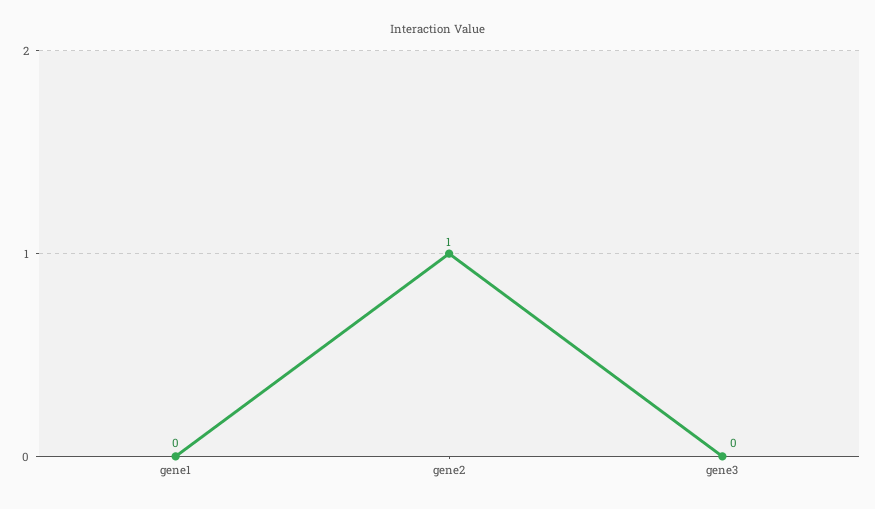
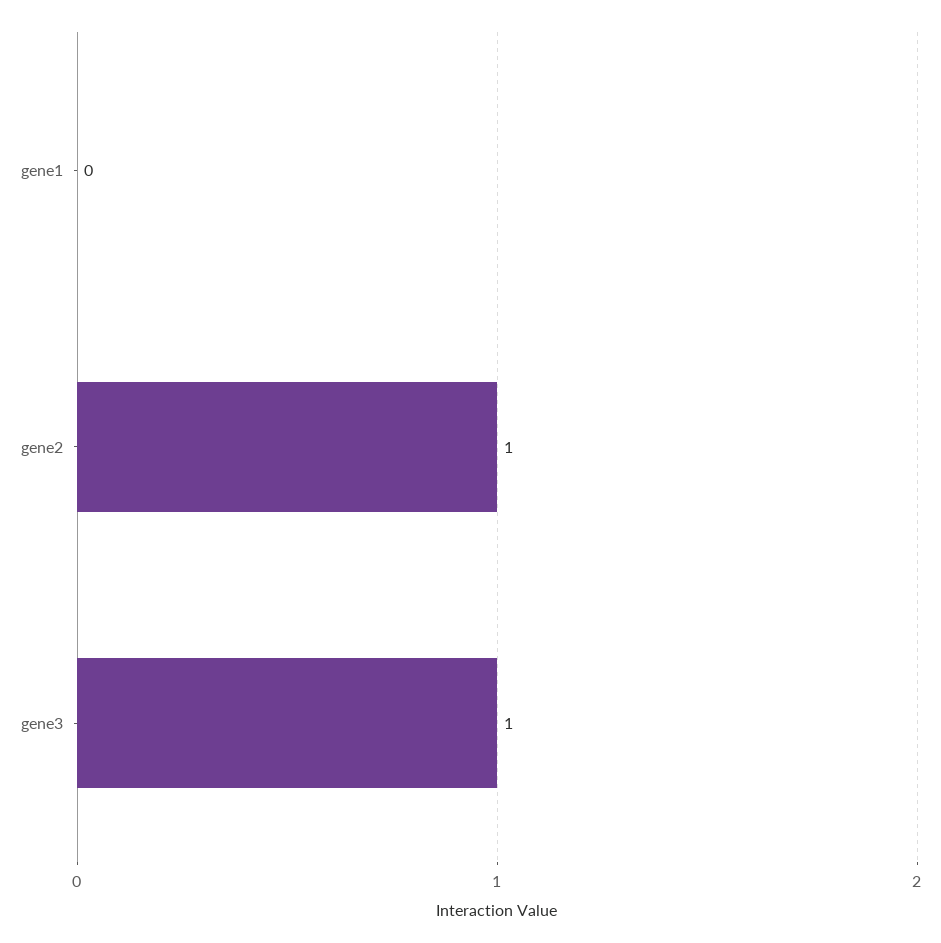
gene3: 0 -> 1

